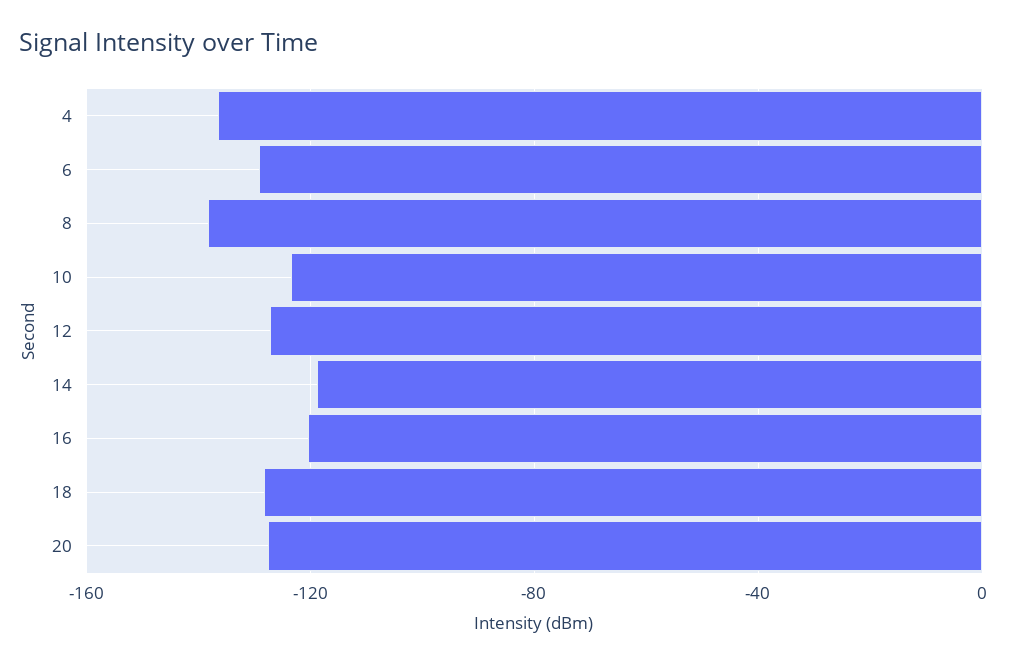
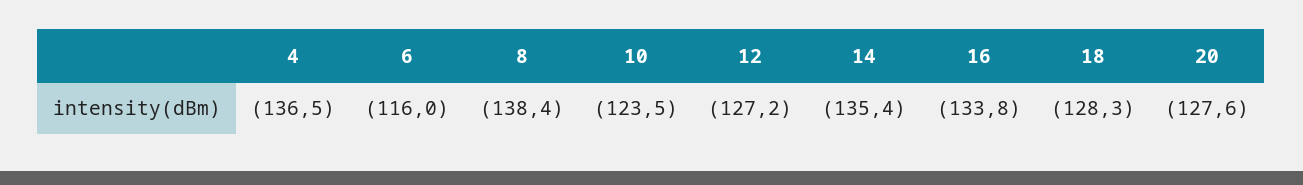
6: -130 -> -116
14: -120 -> -135.4
16: -120 -> -133.8

